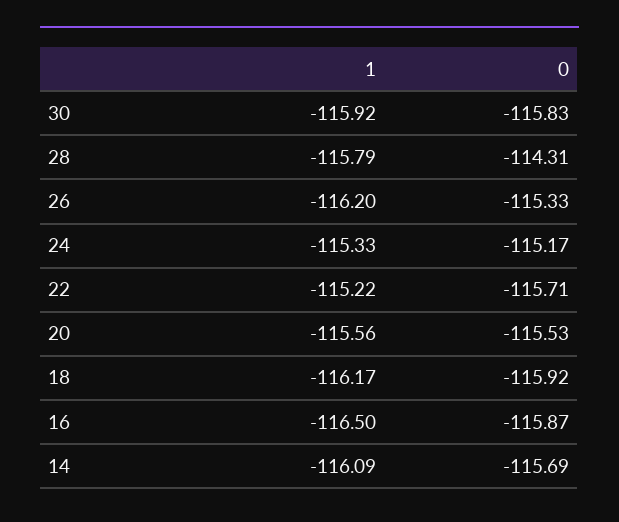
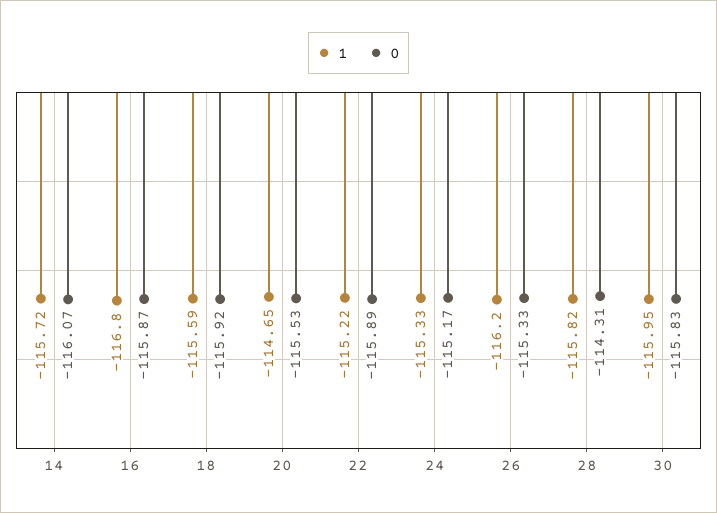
1, 30: -115.92 -> -115.95
1, 28: -115.79 -> -115.82
0, 22: -115.71 -> -115.89
1, 20: -115.56 -> -114.65
1, 18: -116.17 -> -115.59
1, 16: -116.5 -> -116.8
1, 14: -116.09 -> -115.72
0, 14: -115.69 -> -116.07

